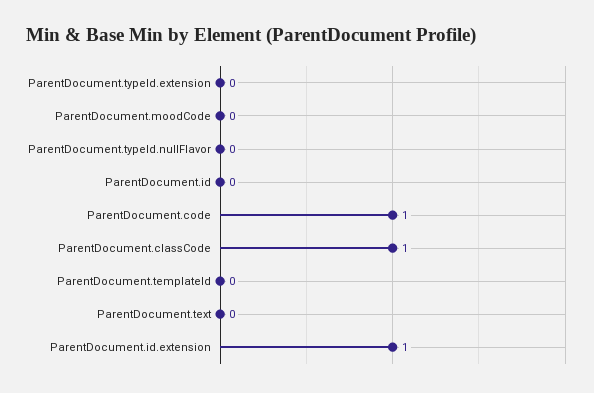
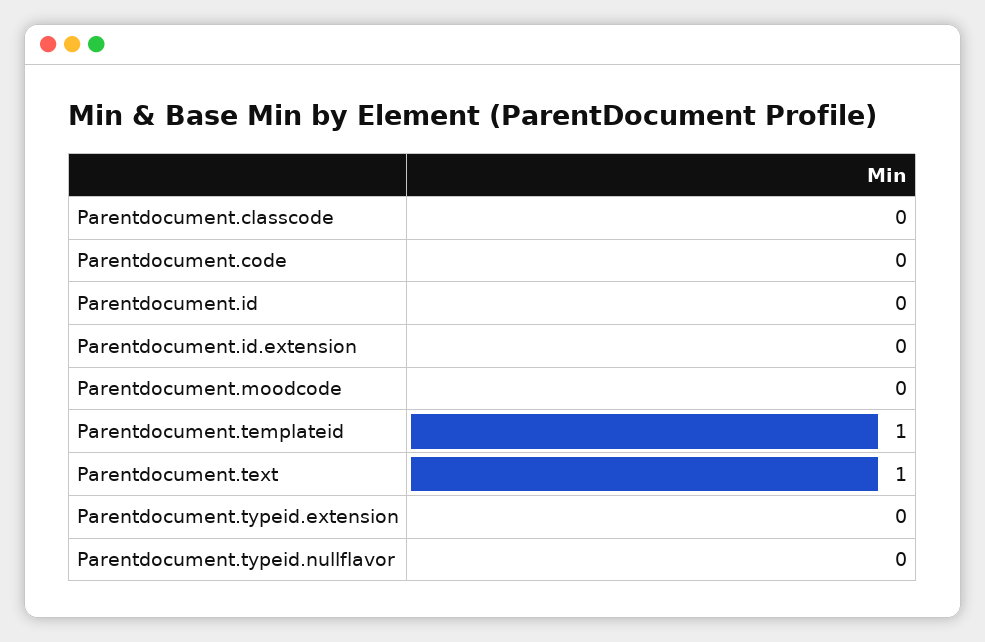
ParentDocument.code: 1 -> 0
ParentDocument.classCode: 1 -> 0
ParentDocument.templateId: 0 -> 1
ParentDocument.text: 0 -> 1
ParentDocument.id.extension: 1 -> 0

